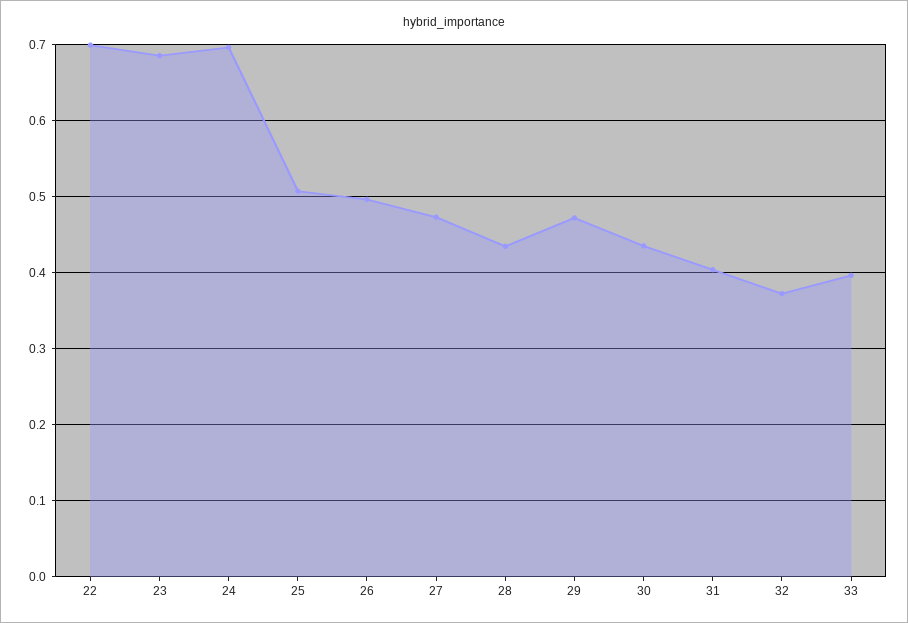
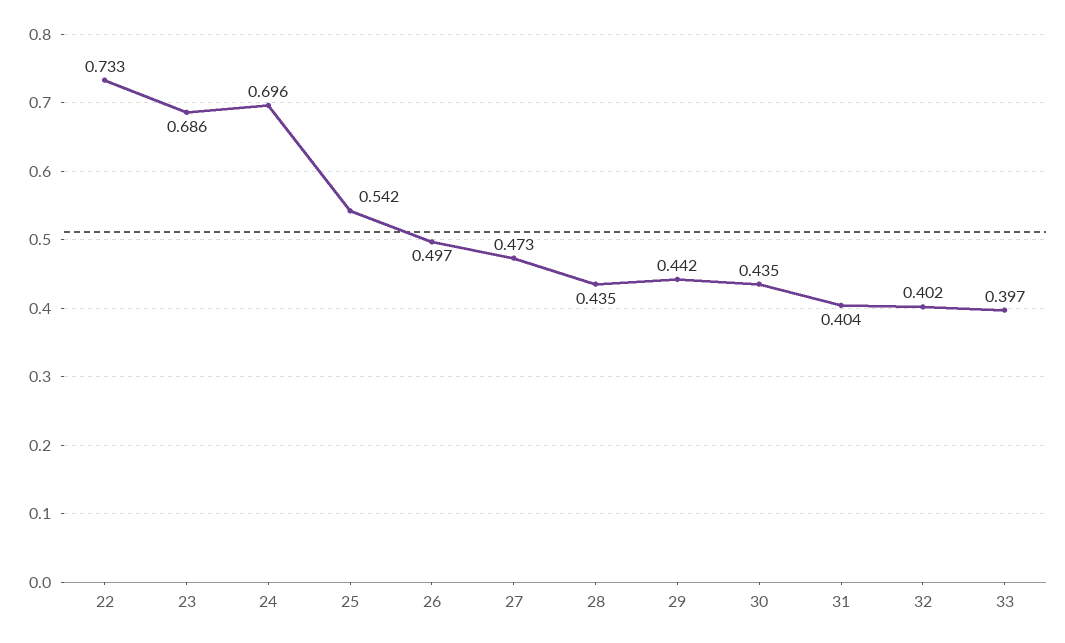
22: 0.7 -> 0.733
25: 0.51 -> 0.542
29: 0.47 -> 0.442
32: 0.37 -> 0.402

